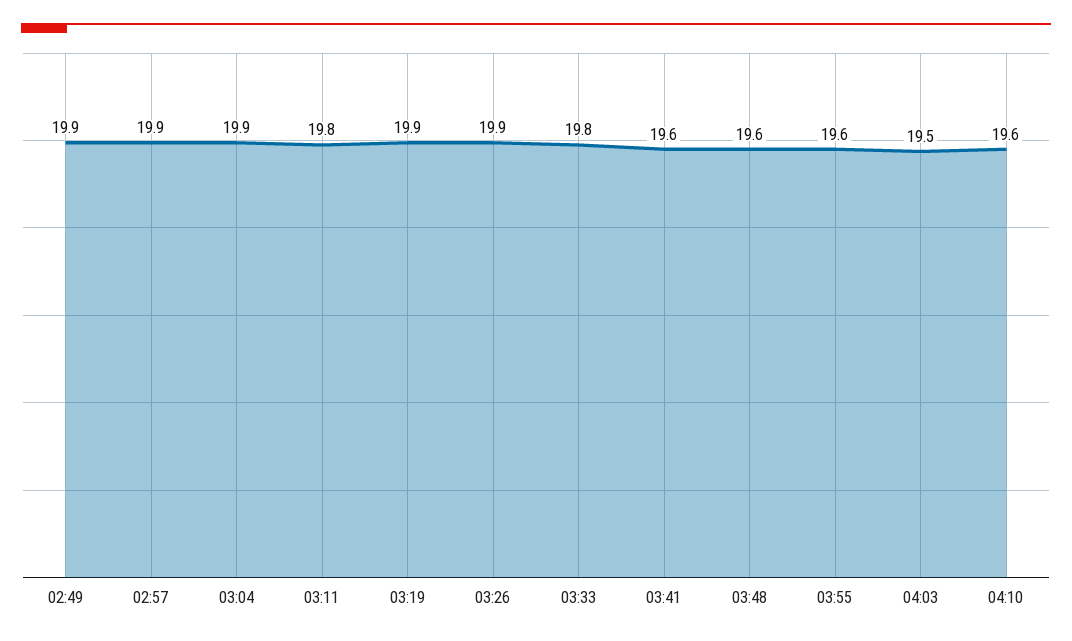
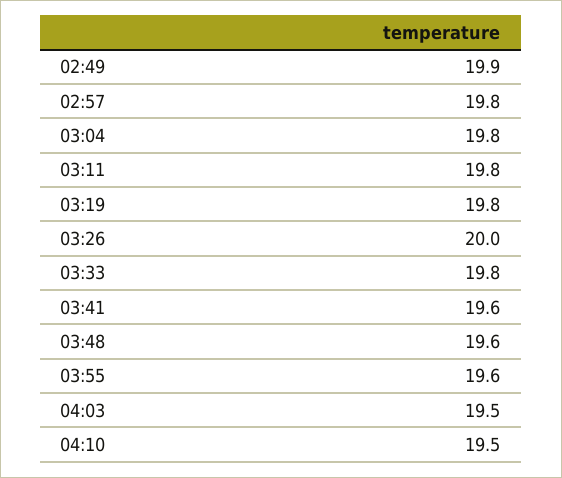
02:57: 19.9 -> 19.8
03:04: 19.9 -> 19.8
03:19: 19.9 -> 19.8
03:26: 19.9 -> 20
04:10: 19.6 -> 19.5

